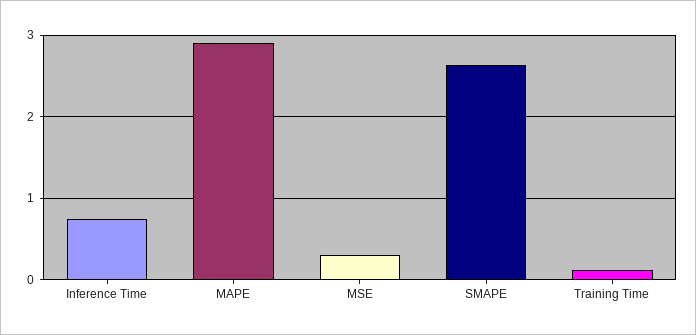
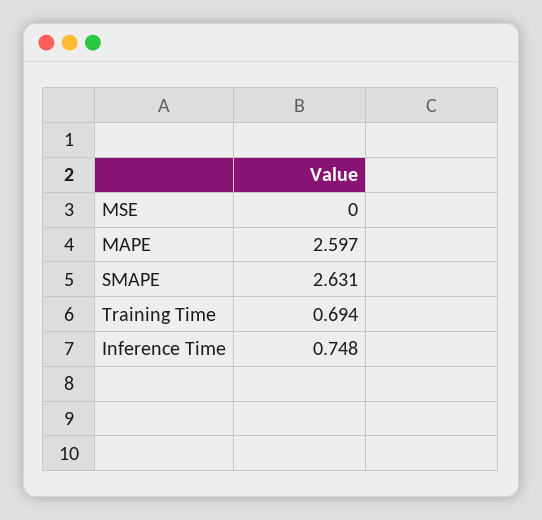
MAPE: 2.9 -> 2.597
MSE: 0.3 -> 0
Training Time: 0.1 -> 0.694

